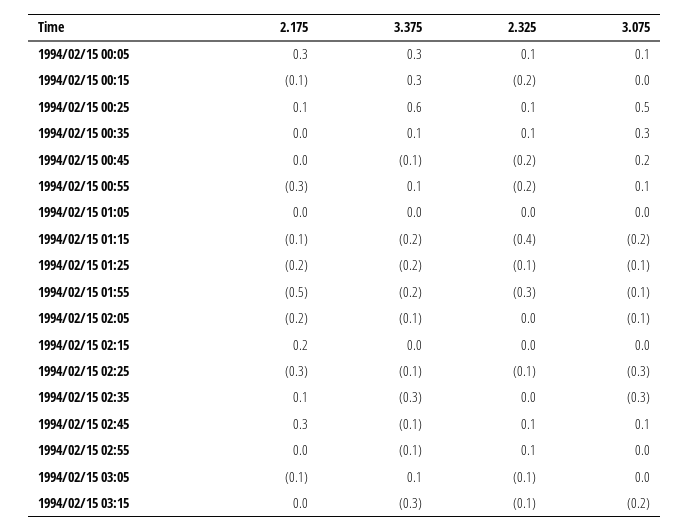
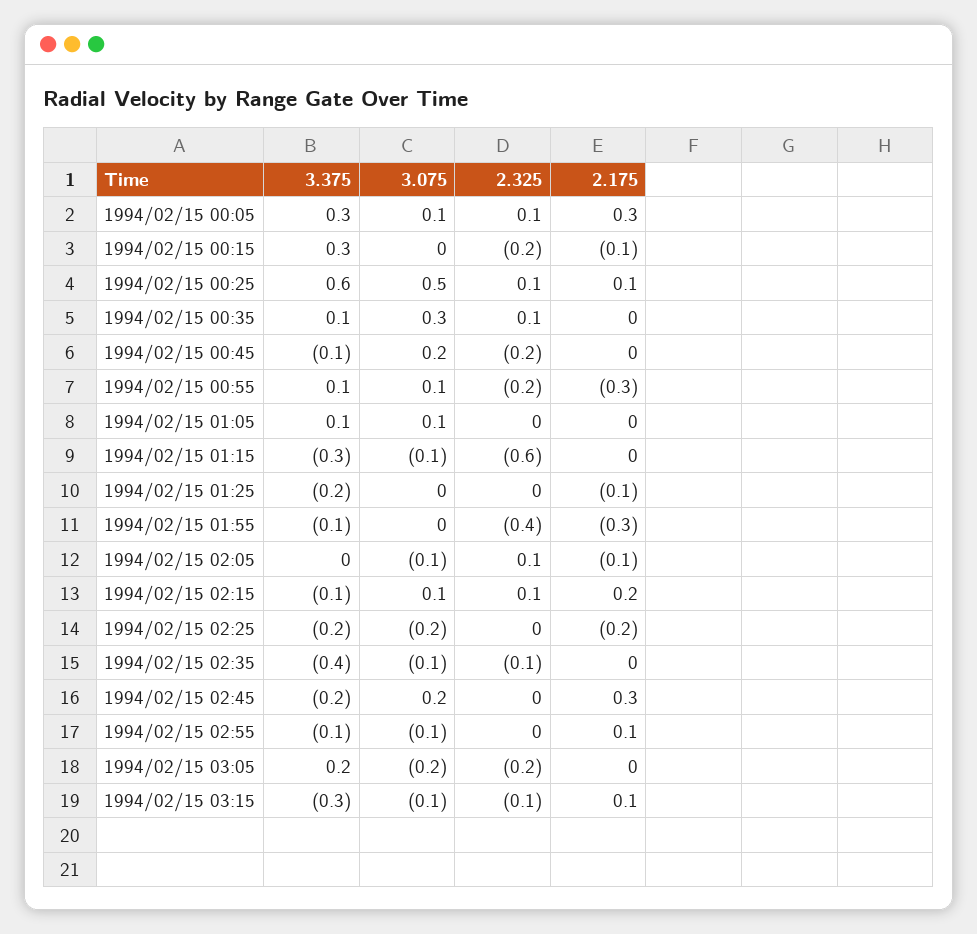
3.375, 1994/02/15 01:05: 0 -> 0.1
3.075, 1994/02/15 01:05: 0 -> 0.1
2.175, 1994/02/15 01:15: -0.1 -> 0
3.375, 1994/02/15 01:15: -0.2 -> -0.3
2.325, 1994/02/15 01:15: -0.4 -> -0.6
3.075, 1994/02/15 01:15: -0.2 -> -0.1
2.175, 1994/02/15 01:25: -0.2 -> -0.1
2.325, 1994/02/15 01:25: -0.1 -> 0
3.075, 1994/02/15 01:25: -0.1 -> 0
2.175, 1994/02/15 01:55: -0.5 -> -0.3
3.375, 1994/02/15 01:55: -0.2 -> -0.1
2.325, 1994/02/15 01:55: -0.3 -> -0.4
3.075, 1994/02/15 01:55: -0.1 -> 0
2.175, 1994/02/15 02:05: -0.2 -> -0.1
3.375, 1994/02/15 02:05: -0.1 -> 0
2.325, 1994/02/15 02:05: 0 -> 0.1
3.375, 1994/02/15 02:15: 0 -> -0.1
2.325, 1994/02/15 02:15: 0 -> 0.1
3.075, 1994/02/15 02:15: 0 -> 0.1
2.175, 1994/02/15 02:25: -0.3 -> -0.2
3.375, 1994/02/15 02:25: -0.1 -> -0.2
2.325, 1994/02/15 02:25: -0.1 -> 0
3.075, 1994/02/15 02:25: -0.3 -> -0.2
2.175, 1994/02/15 02:35: 0.1 -> 0
3.375, 1994/02/15 02:35: -0.3 -> -0.4
2.325, 1994/02/15 02:35: 0 -> -0.1
3.075, 1994/02/15 02:35: -0.3 -> -0.1
3.375, 1994/02/15 02:45: -0.1 -> -0.2
2.325, 1994/02/15 02:45: 0.1 -> 0
3.075, 1994/02/15 02:45: 0.1 -> 0.2
2.175, 1994/02/15 02:55: 0 -> 0.1
2.325, 1994/02/15 02:55: 0.1 -> 0
3.075, 1994/02/15 02:55: 0 -> -0.1
2.175, 1994/02/15 03:05: -0.1 -> 0
3.375, 1994/02/15 03:05: 0.1 -> 0.2
2.325, 1994/02/15 03:05: -0.1 -> -0.2
3.075, 1994/02/15 03:05: 0 -> -0.2
2.175, 1994/02/15 03:15: 0 -> 0.1
3.075, 1994/02/15 03:15: -0.2 -> -0.1

